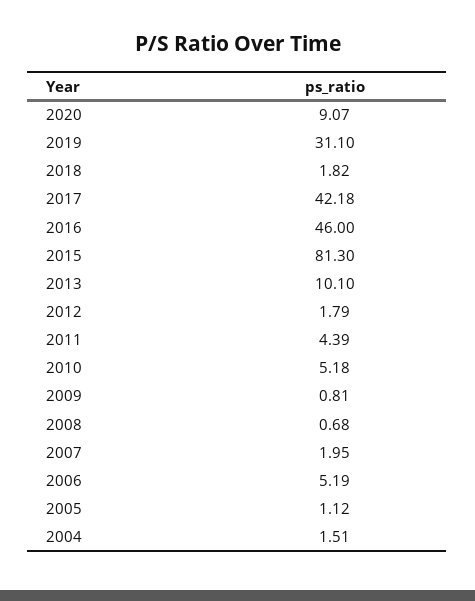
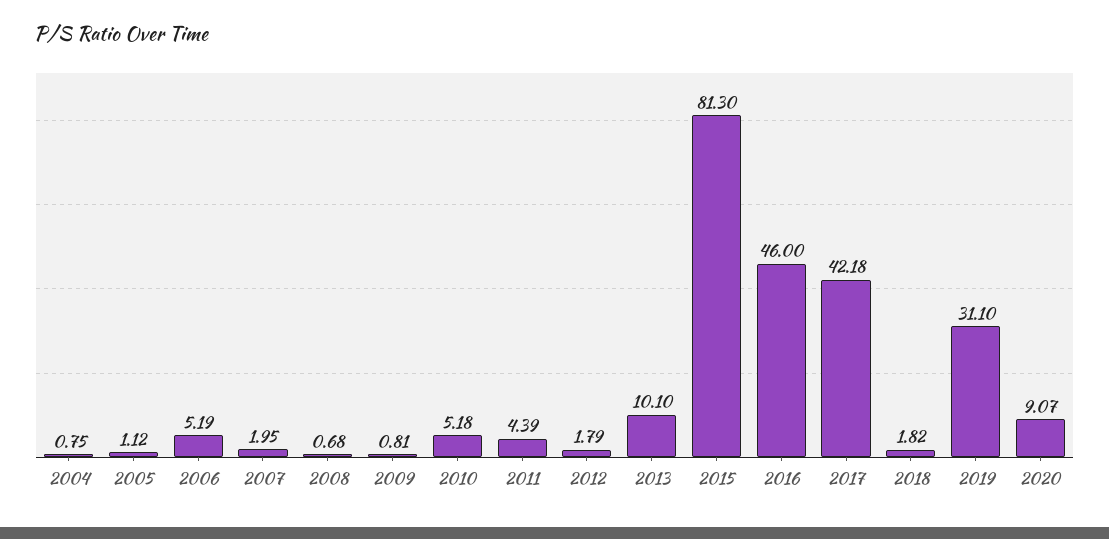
2004: 1.51 -> 0.75

